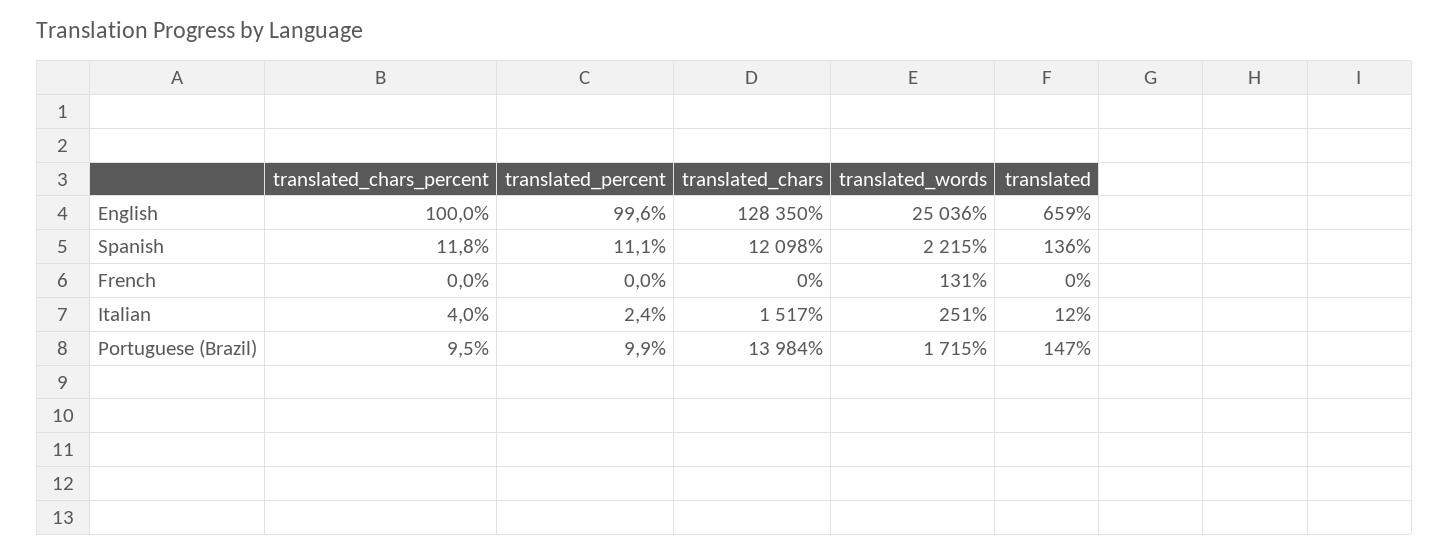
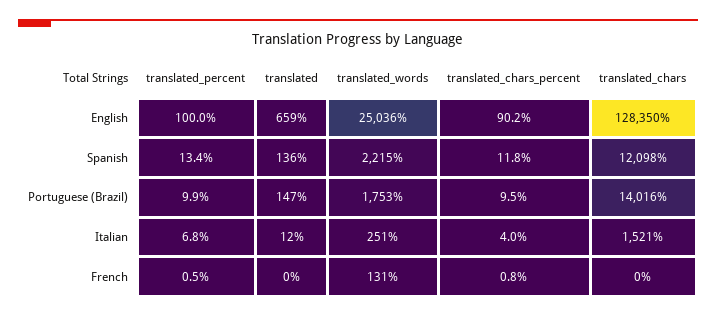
translated_chars_percent, English: 100 -> 90.2
translated_percent, English: 99.6 -> 100
translated_percent, Spanish: 11.1 -> 13.4
translated_chars_percent, French: 0 -> 0.8
translated_percent, French: 0 -> 0.5
translated_percent, Italian: 2.4 -> 6.8
translated_chars, Italian: 1517 -> 1521
translated_chars, Portuguese (Brazil): 13984 -> 14016
translated_words, Portuguese (Brazil): 1715 -> 1753

